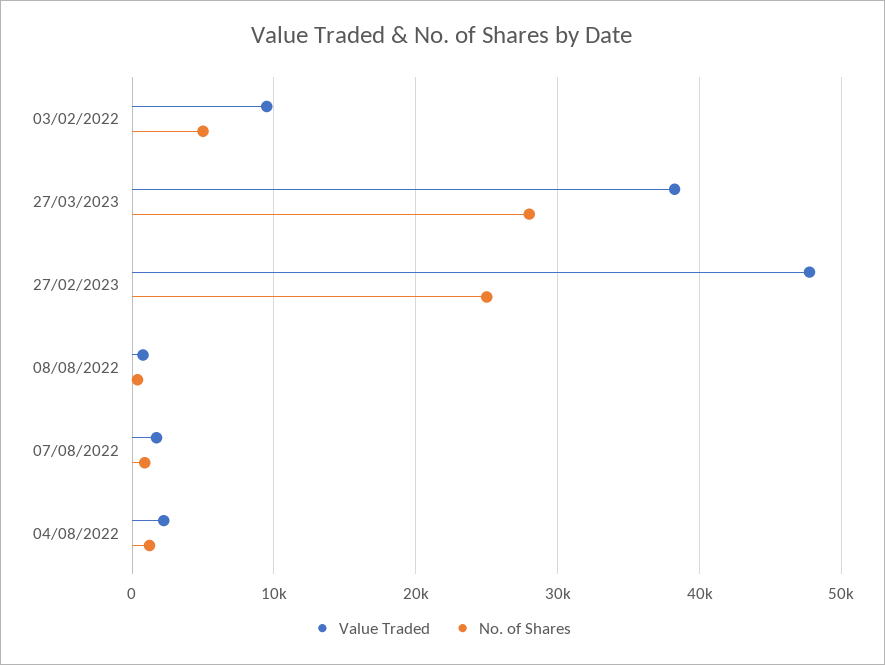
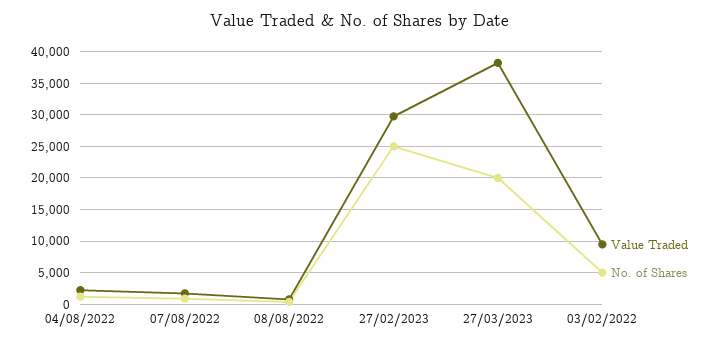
No. of Shares, 27/03/2023: 28000 -> 20000
Value Traded, 27/02/2023: 48000 -> 30000

